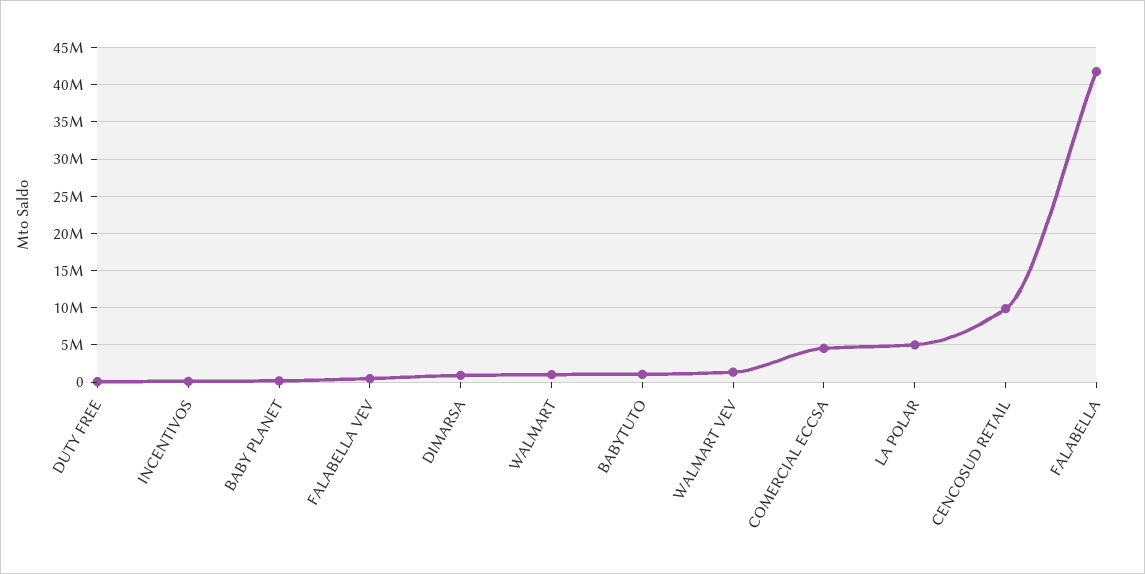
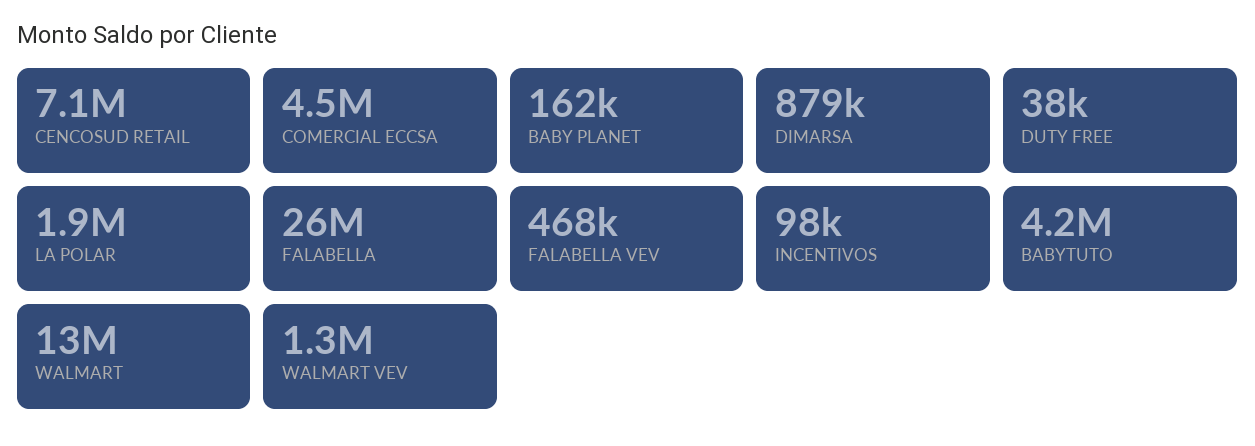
WALMART: 1000000 -> 13000000
BABYTUTO: 1000000 -> 4200000
LA POLAR: 5000000 -> 1900000
CENCOSUD RETAIL: 10000000 -> 7100000
FALABELLA: 42000000 -> 26000000

